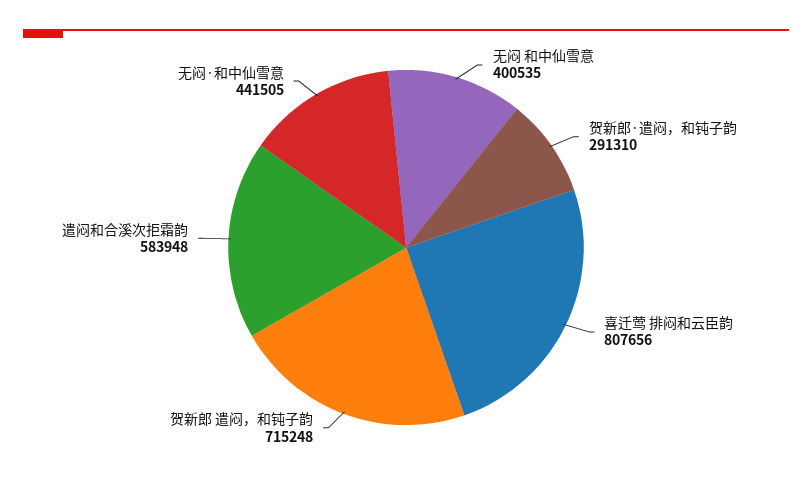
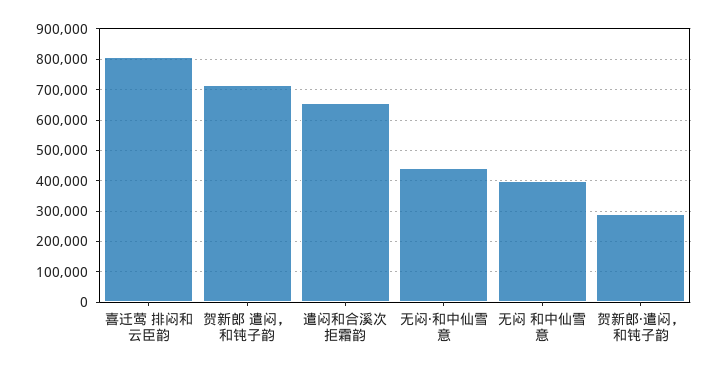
遣闷和合溪次拒霜韵: 583948 -> 660000

